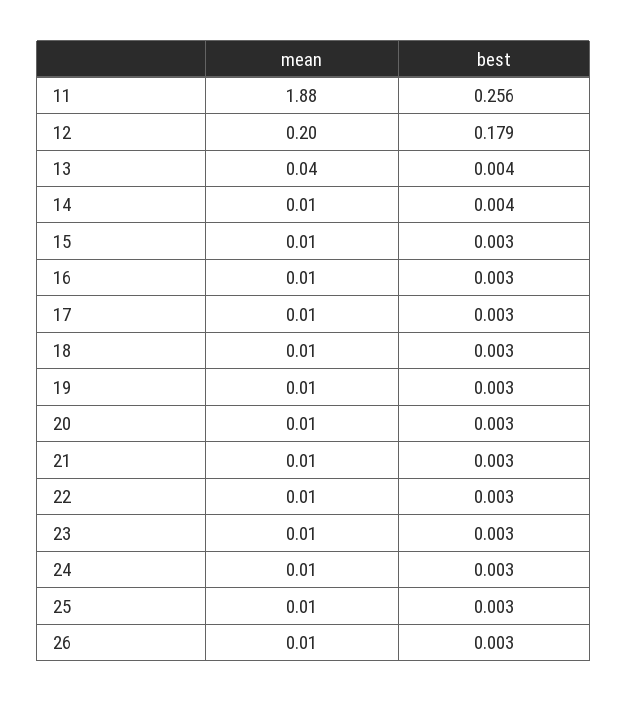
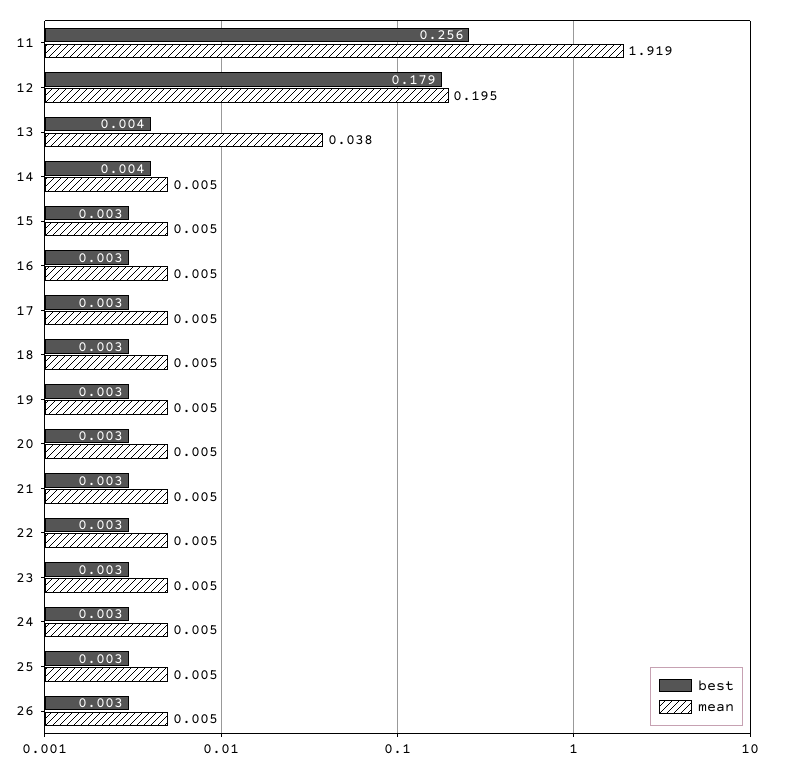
mean, 11: 1.88 -> 1.919

